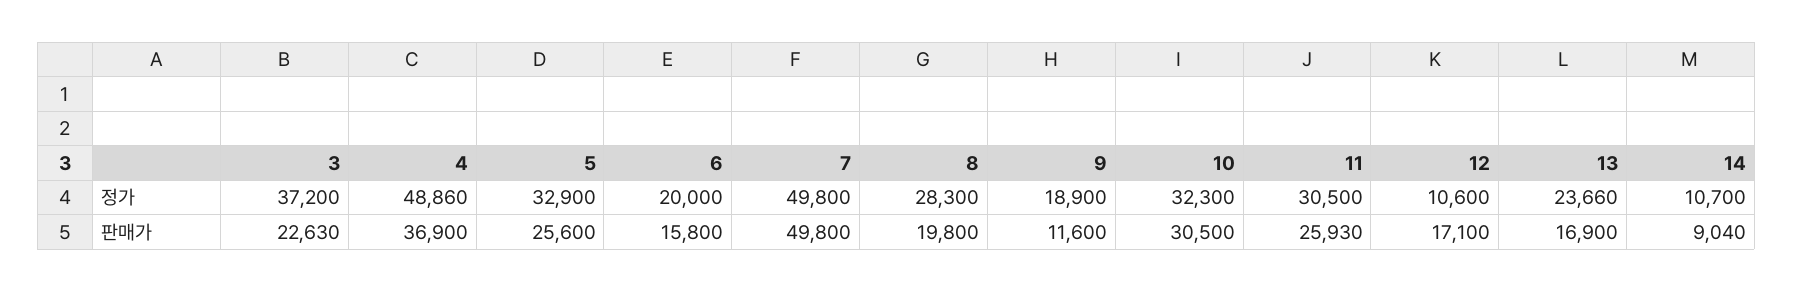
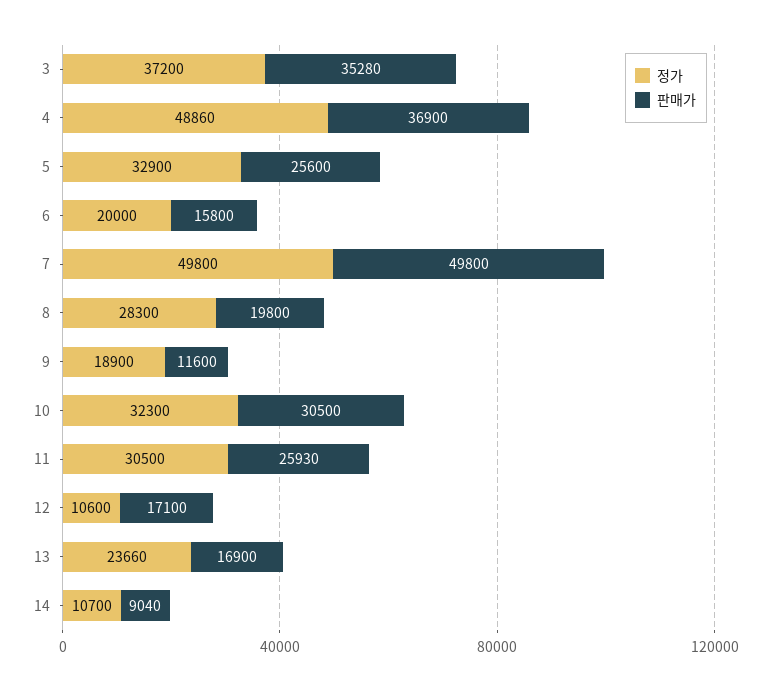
판매가, 3: 22630 -> 35280

